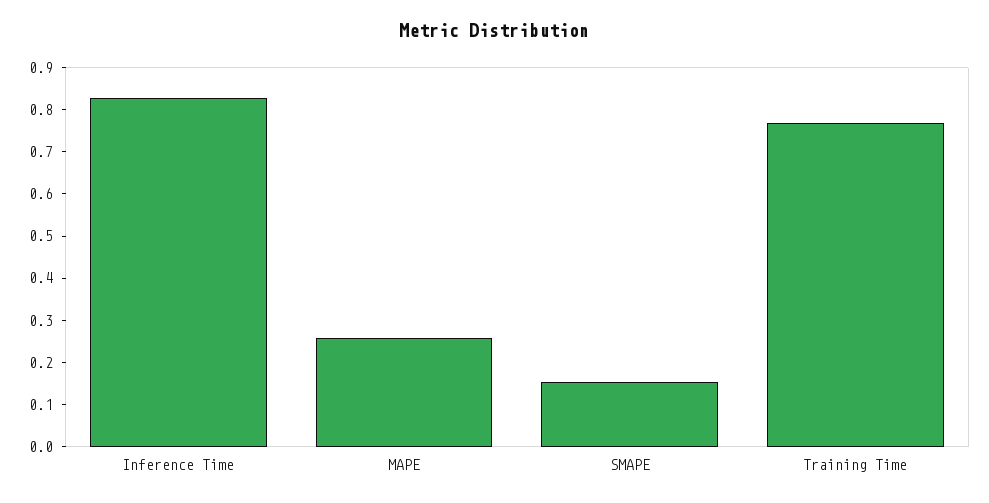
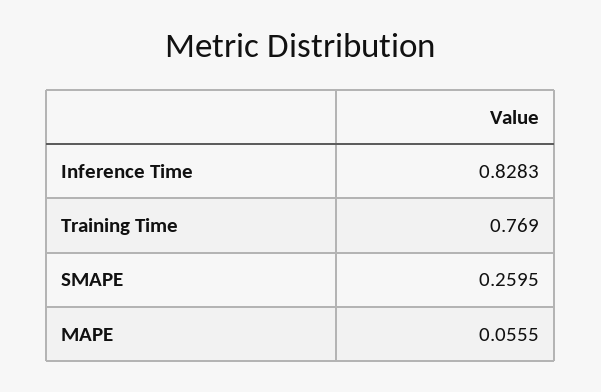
MAPE: 0.26 -> 0.0555
SMAPE: 0.16 -> 0.2595

